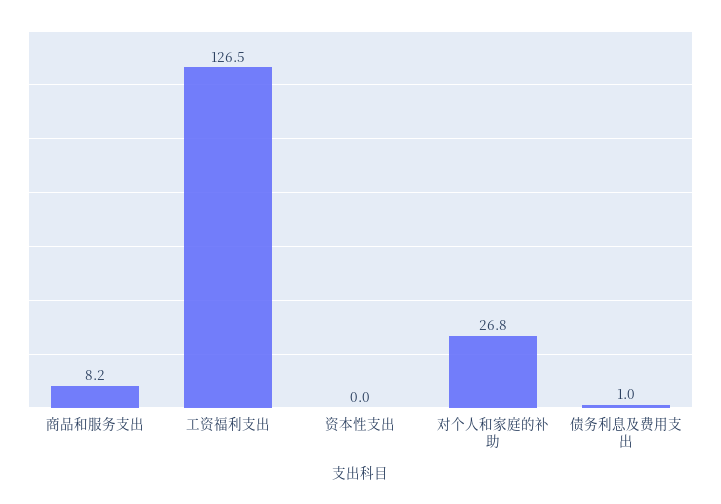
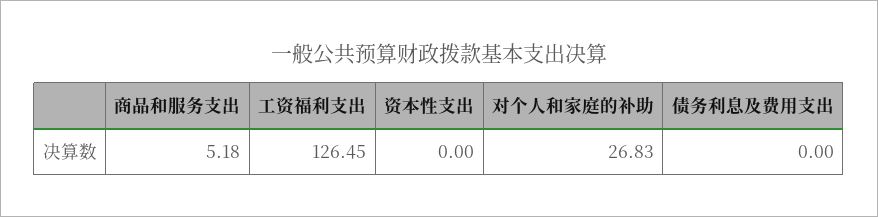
商品和服务支出: 8.2 -> 5.18
债务利息及费用支出: 1 -> 0

